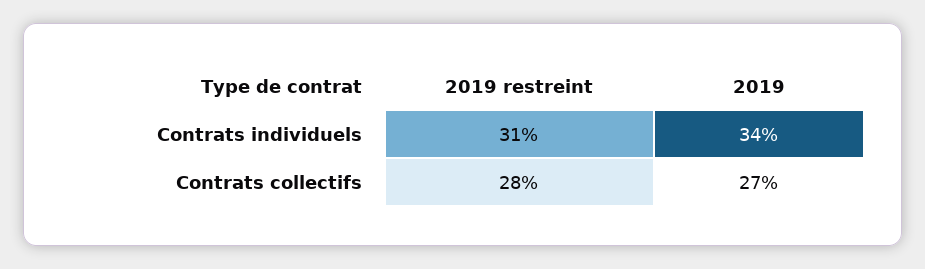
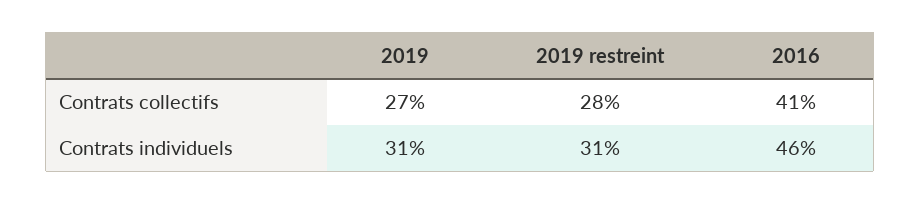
2019, Contrats individuels: 34 -> 31
2016, Contrats collectifs: none -> 41
2016, Contrats individuels: none -> 46

